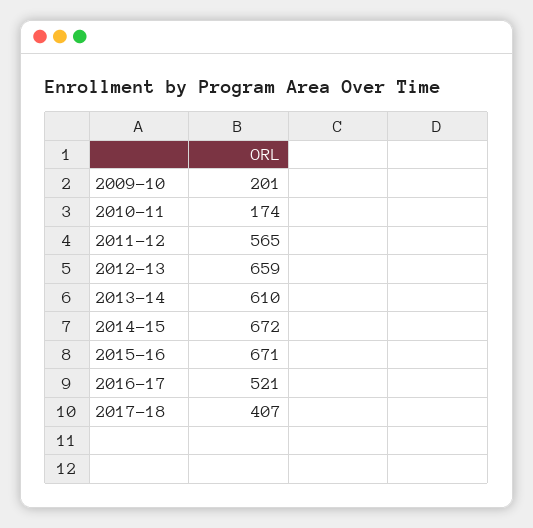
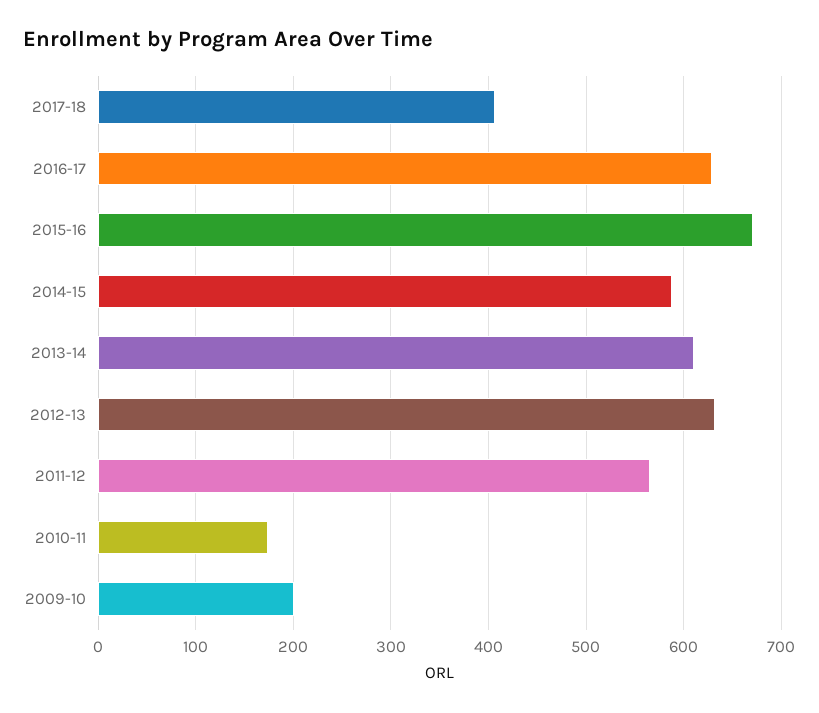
2012-13: 659 -> 630
2014-15: 672 -> 590
2016-17: 521 -> 630

